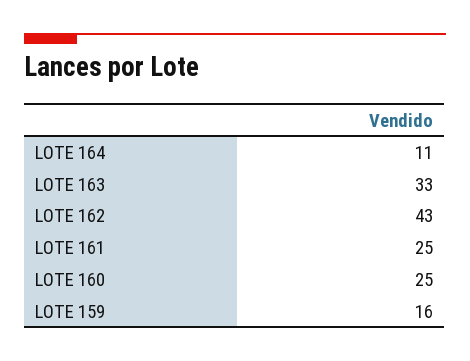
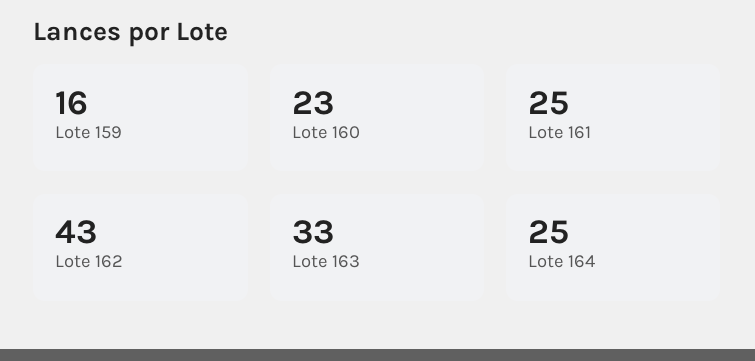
LOTE 164: 11 -> 25
LOTE 160: 25 -> 23

